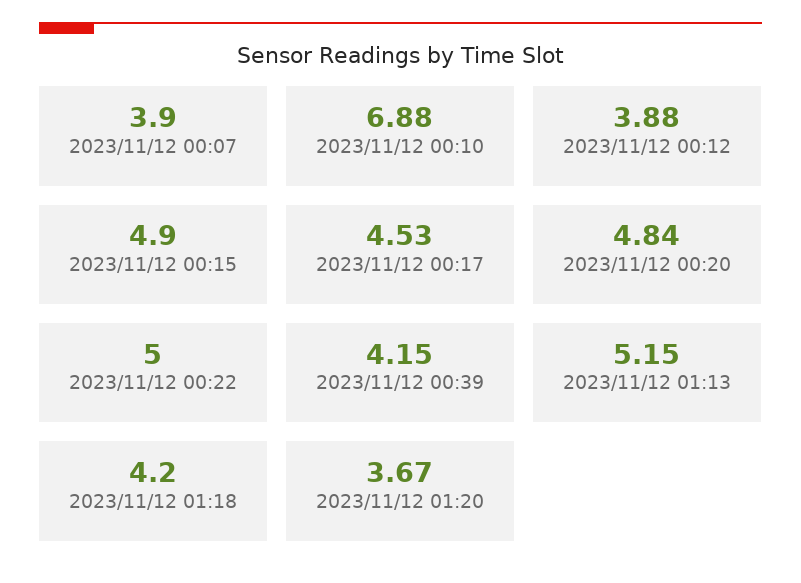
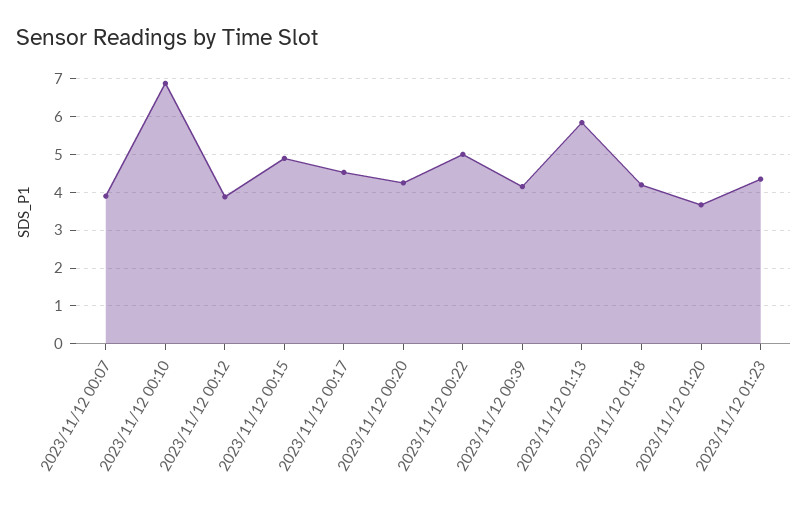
2023/11/12 00:20: 4.84 -> 4.2
2023/11/12 01:13: 5.15 -> 5.8
2023/11/12 01:23: none -> 4.4

